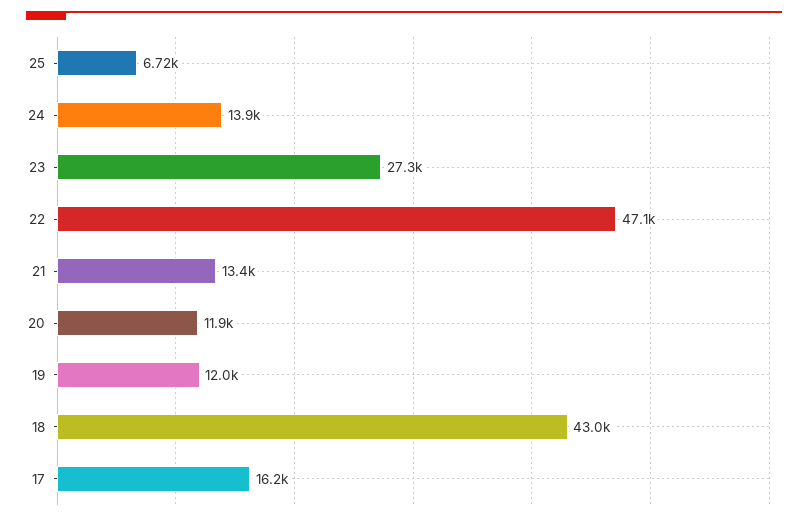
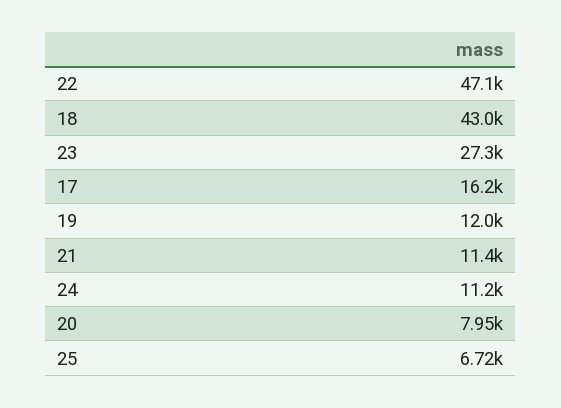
24: 13900 -> 11200
21: 13400 -> 11400
20: 11900 -> 7950

